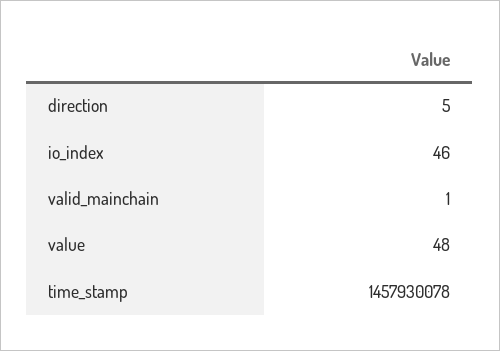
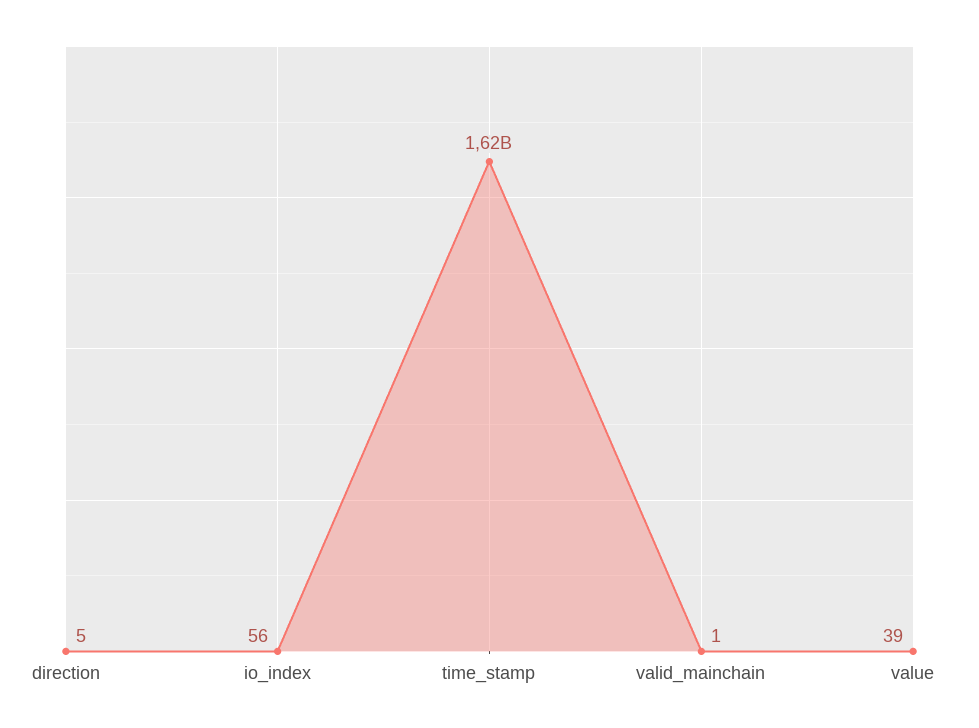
io_index: 46 -> 56
value: 48 -> 39
time_stamp: 1457930078 -> 1620000000

